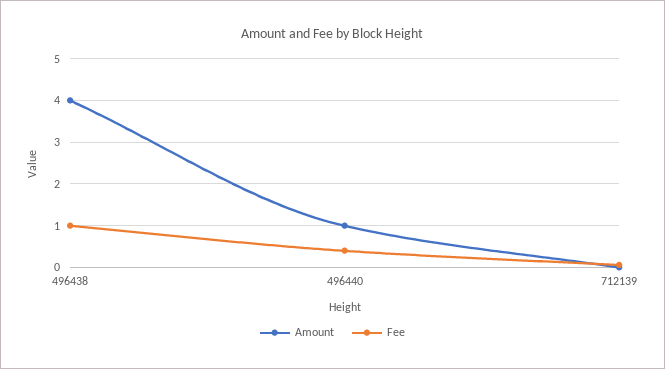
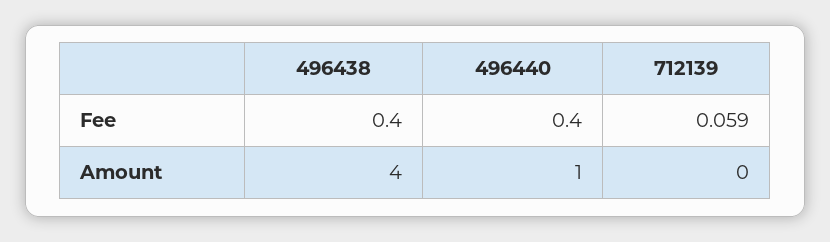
Fee, 496438: 1 -> 0.4

